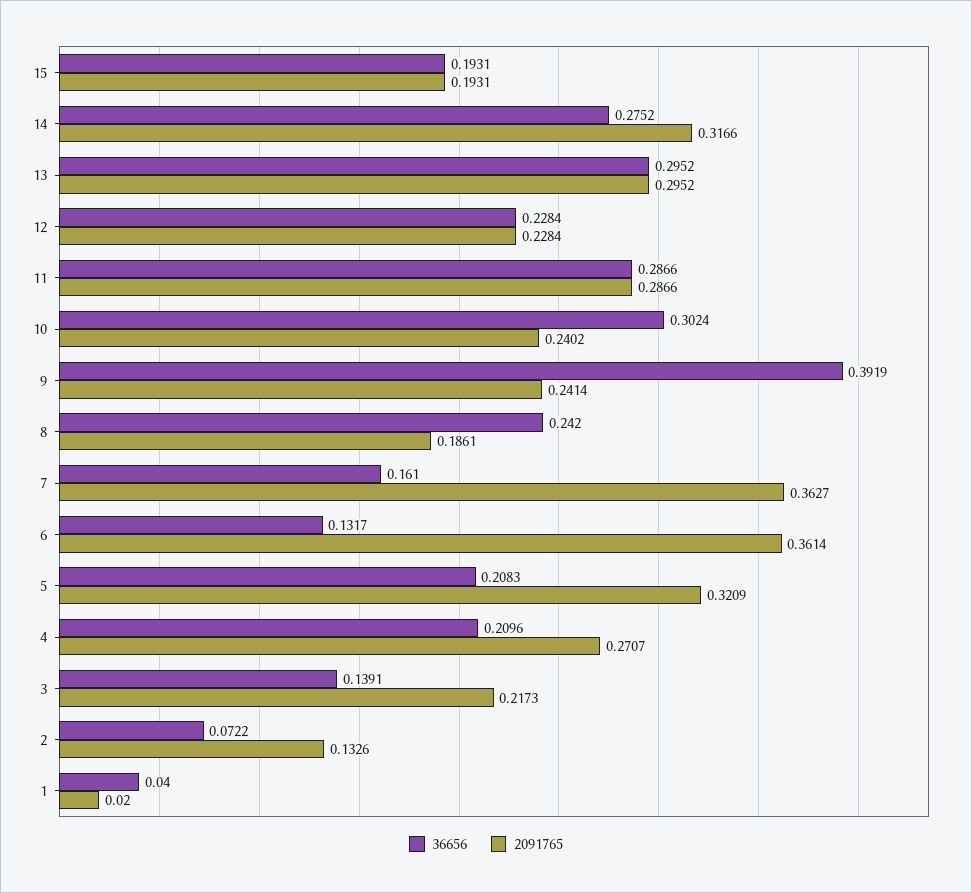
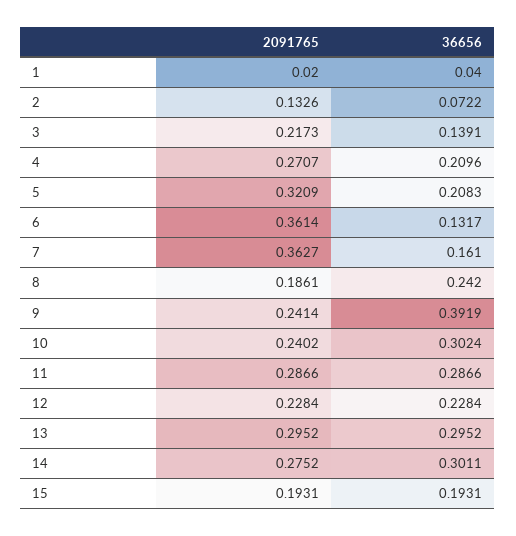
36656, 14: 0.2752 -> 0.3011
2091765, 14: 0.3166 -> 0.2752

